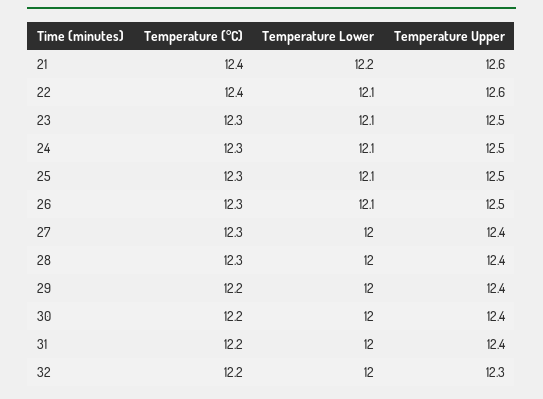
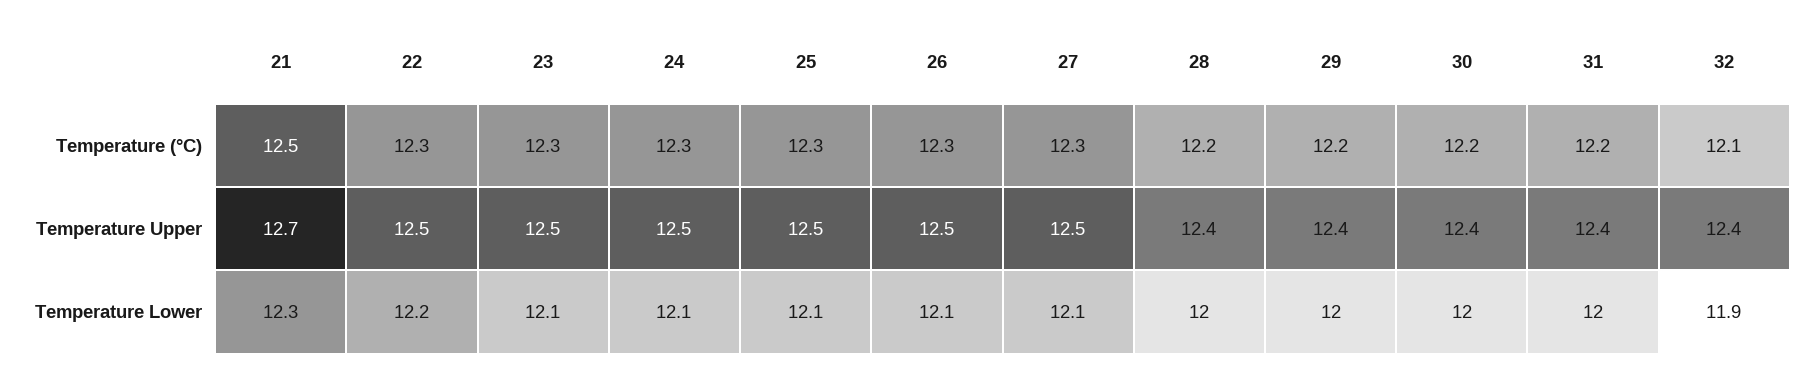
Temperature (°C), 21: 12.4 -> 12.5
Temperature Lower, 21: 12.2 -> 12.3
Temperature Upper, 21: 12.6 -> 12.7
Temperature (°C), 22: 12.4 -> 12.3
Temperature Lower, 22: 12.1 -> 12.2
Temperature Upper, 22: 12.6 -> 12.5
Temperature Lower, 27: 12 -> 12.1
Temperature Upper, 27: 12.4 -> 12.5
Temperature (°C), 28: 12.3 -> 12.2
Temperature (°C), 32: 12.2 -> 12.1
Temperature Lower, 32: 12 -> 11.9
Temperature Upper, 32: 12.3 -> 12.4

